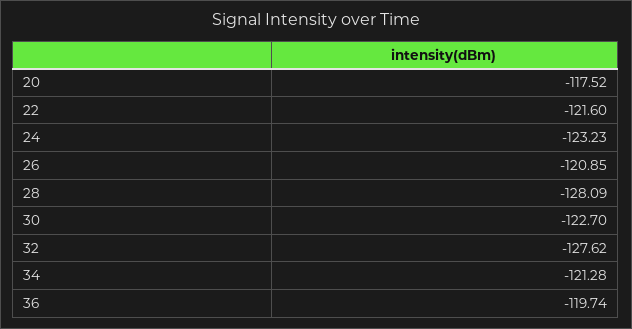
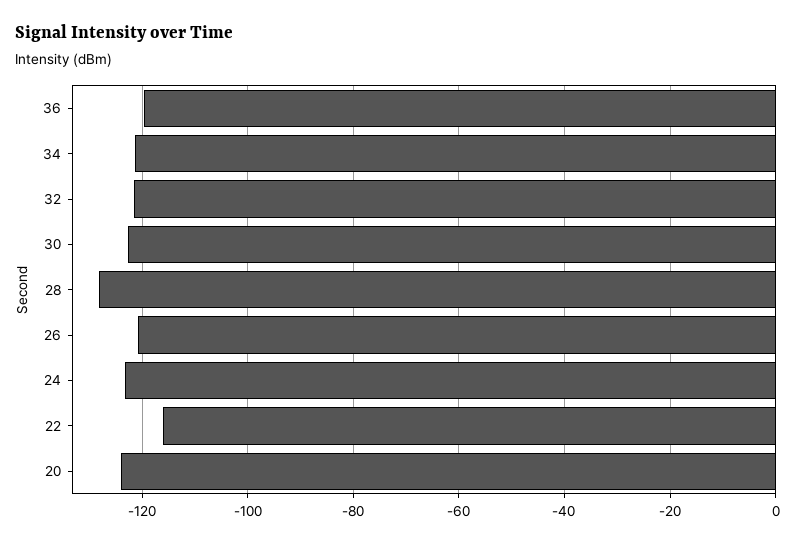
20: -117.52 -> -124
22: -121.6 -> -116
32: -127.62 -> -122

